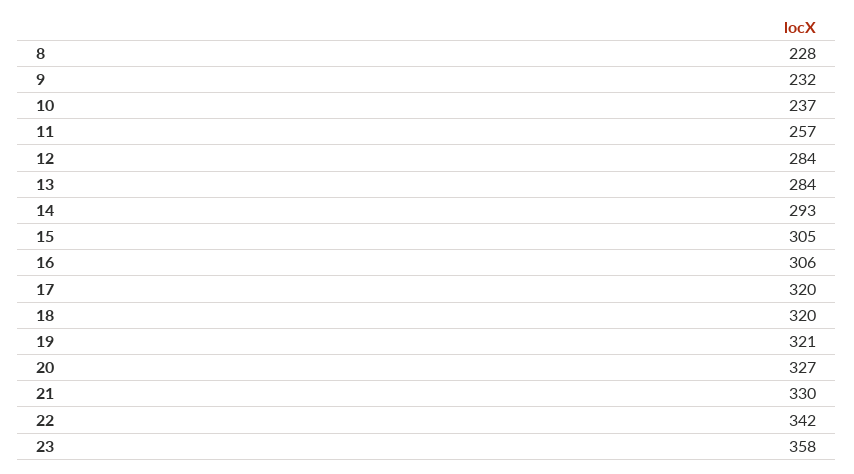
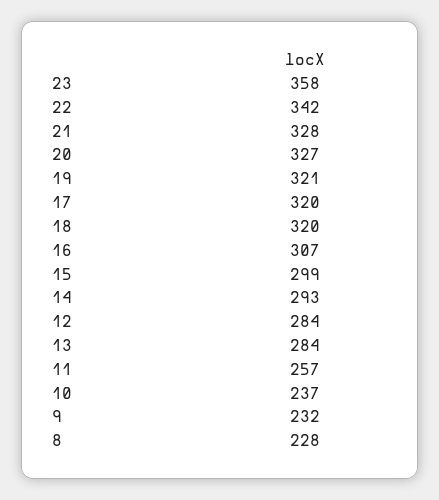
15: 305 -> 299
16: 306 -> 307
21: 330 -> 328

